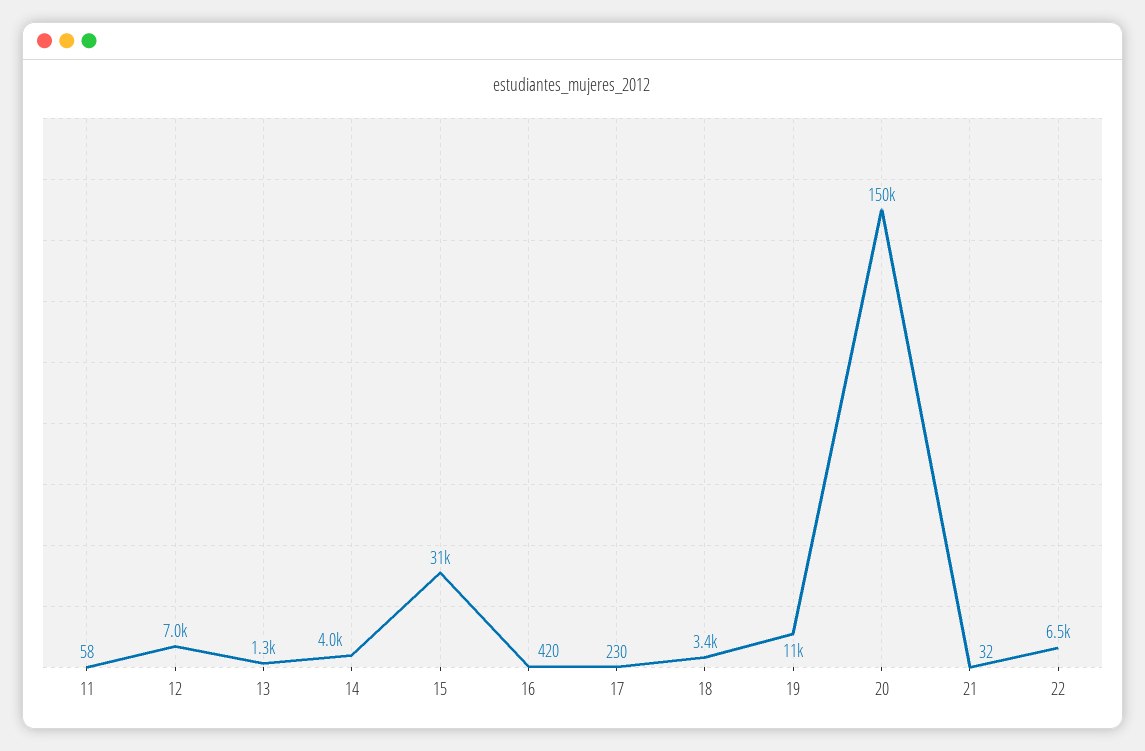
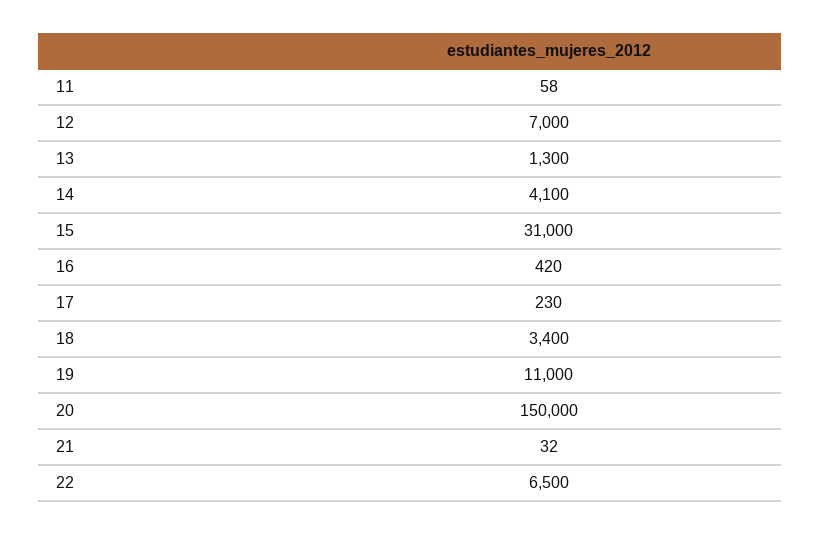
14: 4000 -> 4100

